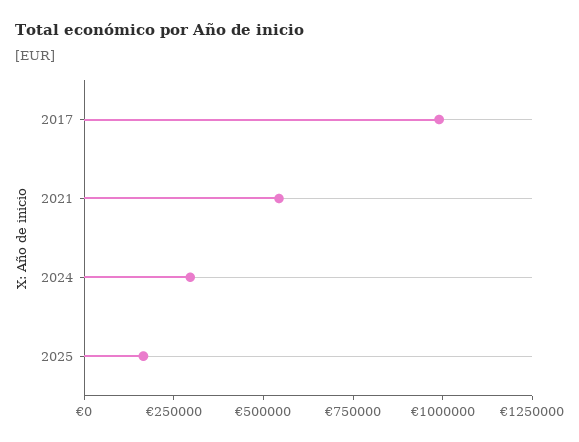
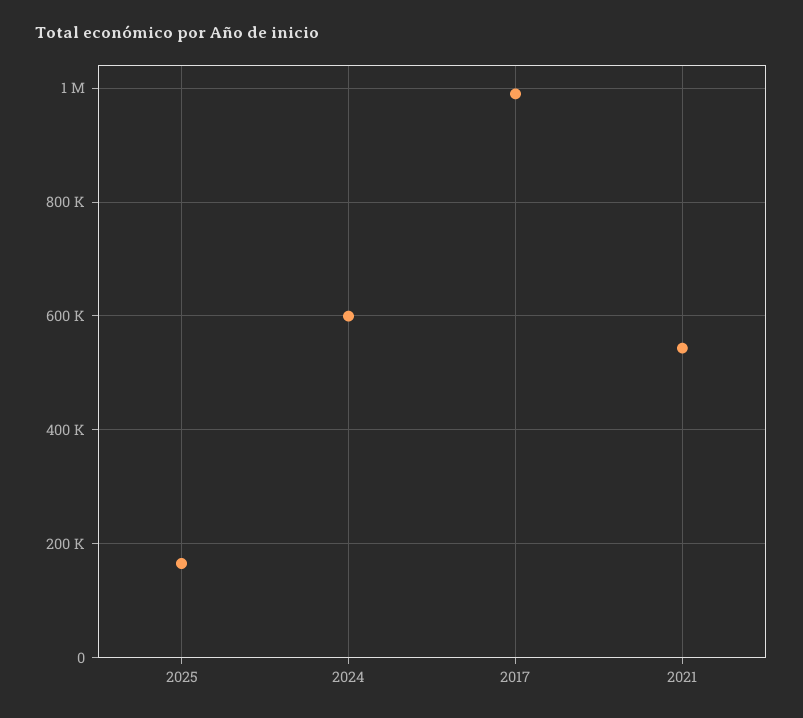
2024: 300000 -> 600000

